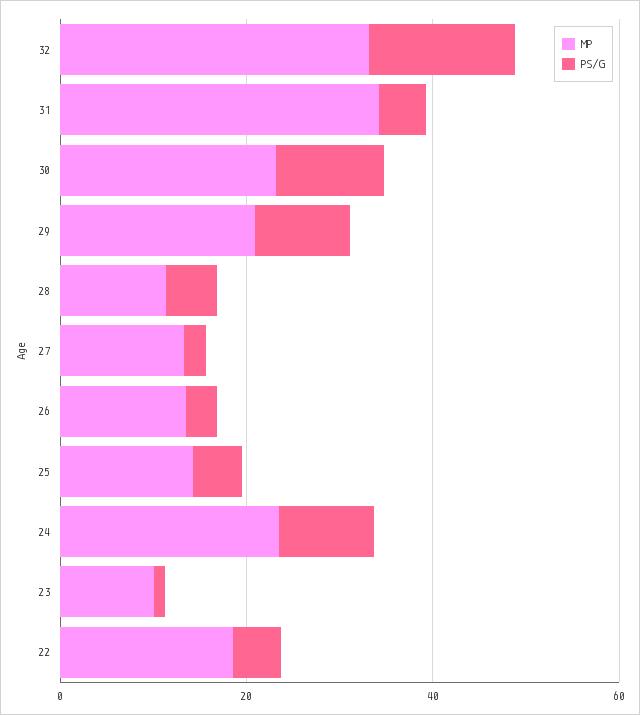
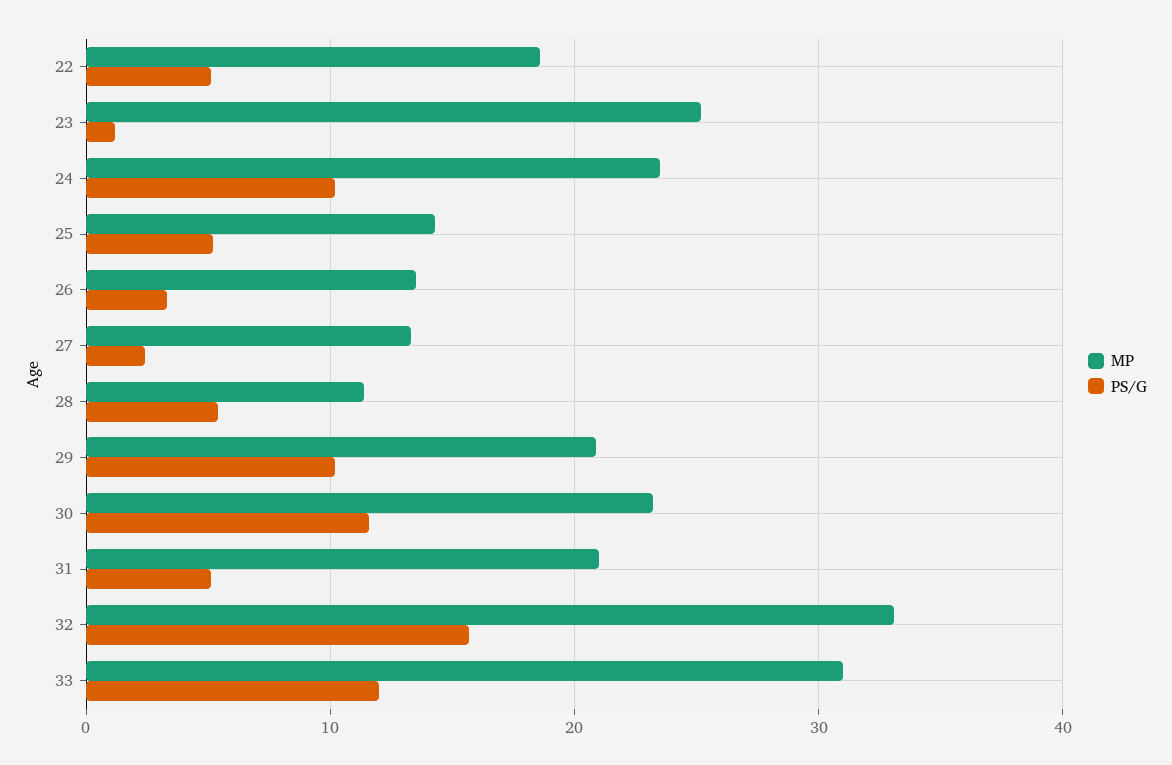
MP, 31: 35 -> 21
MP, 23: 10 -> 25
MP, 33: none -> 31
PS/G, 33: none -> 12

